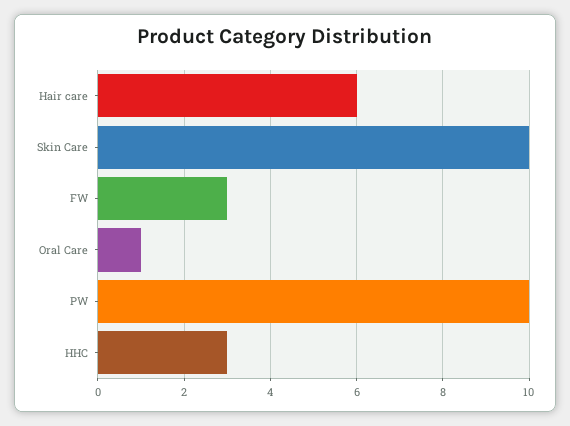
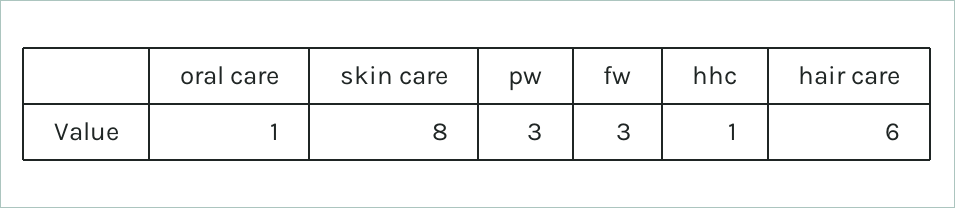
Skin Care: 10 -> 8
PW: 10 -> 3
HHC: 3 -> 1

